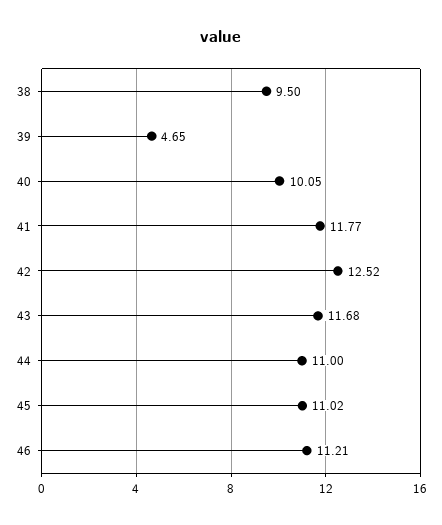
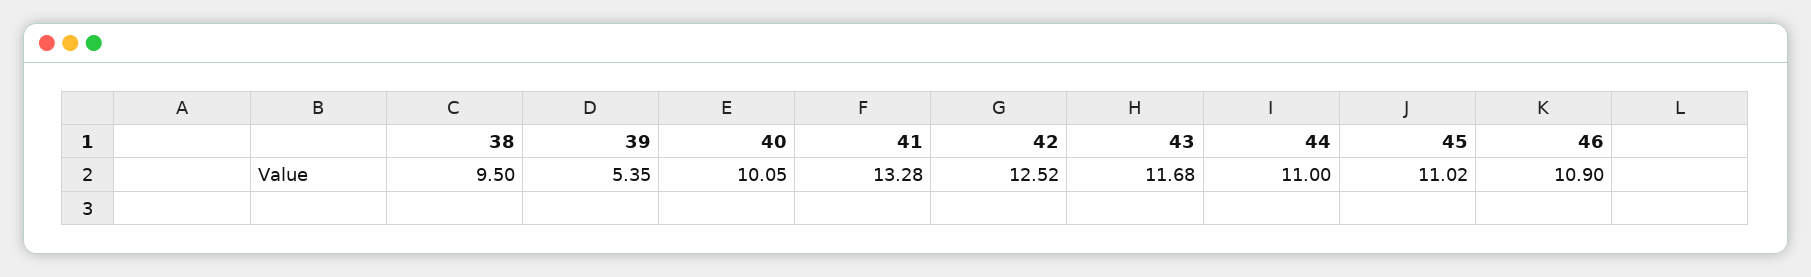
39: 4.65 -> 5.35
41: 11.77 -> 13.28
46: 11.21 -> 10.9

